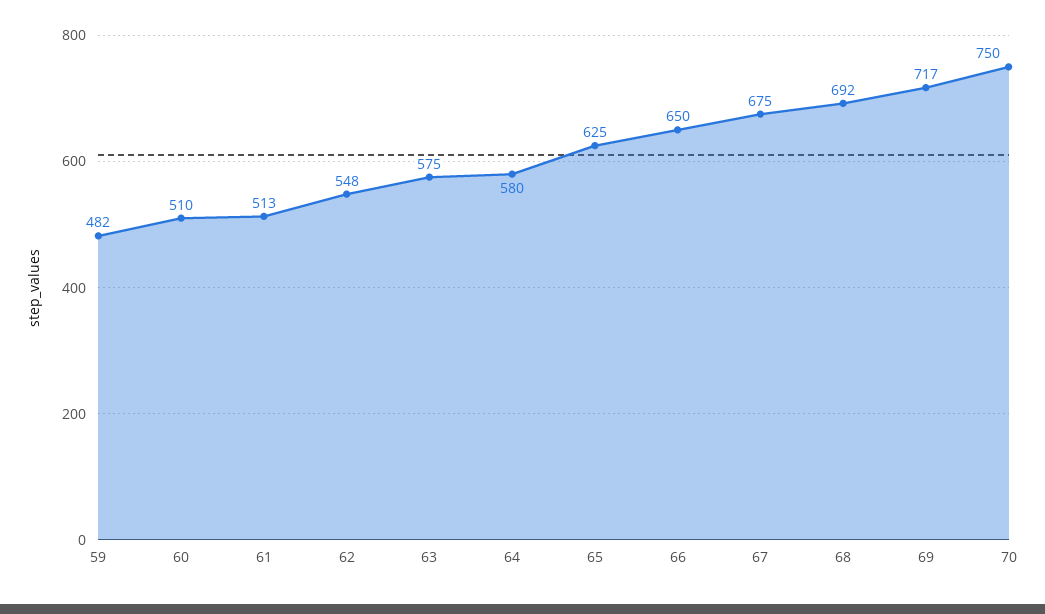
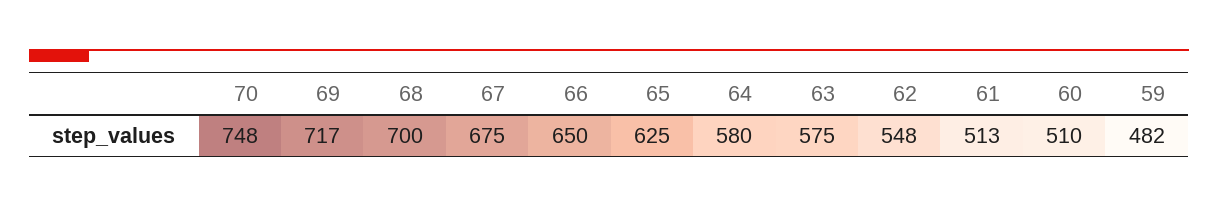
68: 692 -> 700
70: 750 -> 748

